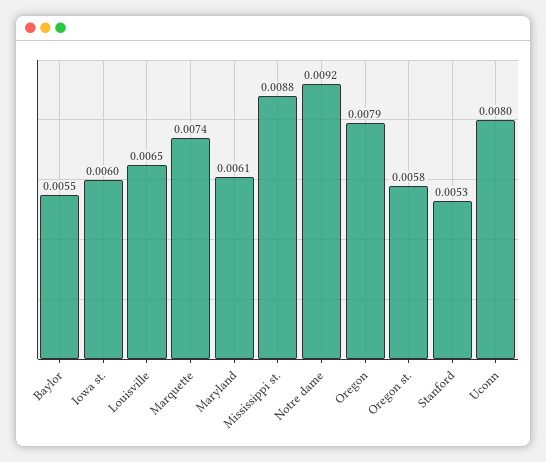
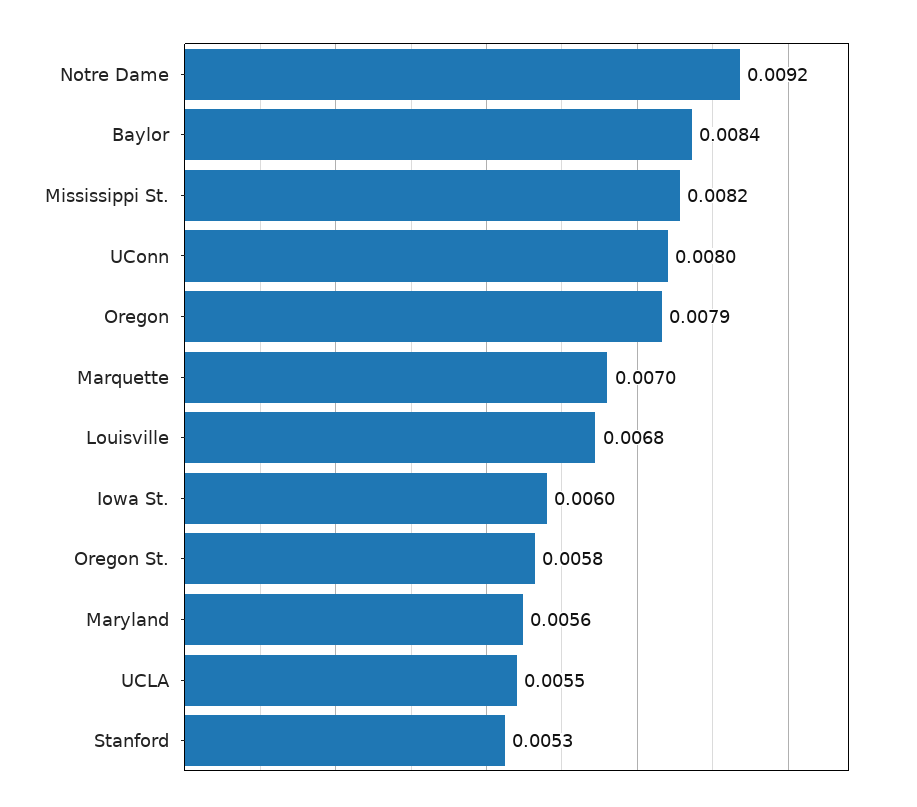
Baylor: 0.0055 -> 0.0084
Louisville: 0.0065 -> 0.0068
Marquette: 0.0074 -> 0.007
Maryland: 0.0061 -> 0.0056
Mississippi st.: 0.0088 -> 0.0082
UCLA: none -> 0.0055

